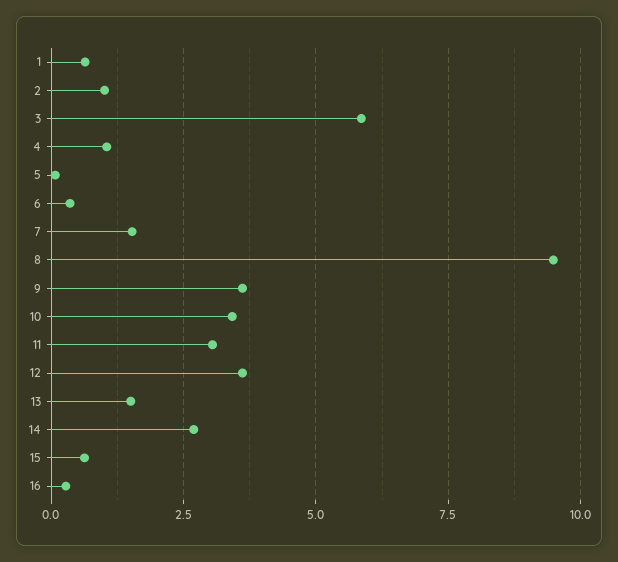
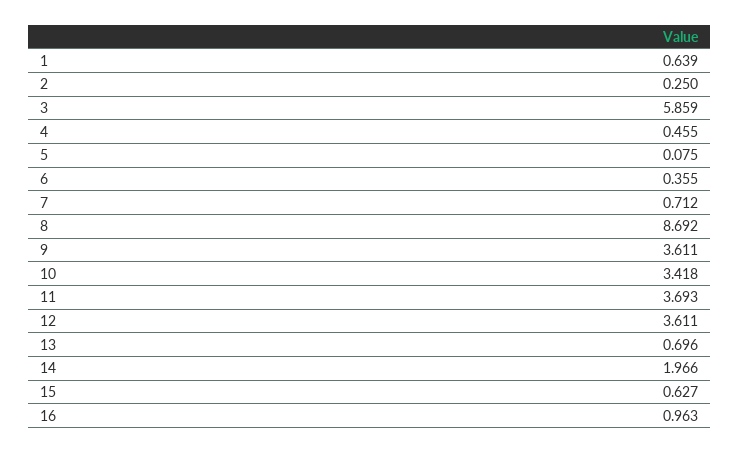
2: 1 -> 0.25
4: 1 -> 0.455
7: 1.5 -> 0.712
8: 9.5 -> 8.692
11: 3 -> 3.693
13: 1.5 -> 0.696
14: 2.75 -> 1.966
16: 0.25 -> 0.963

